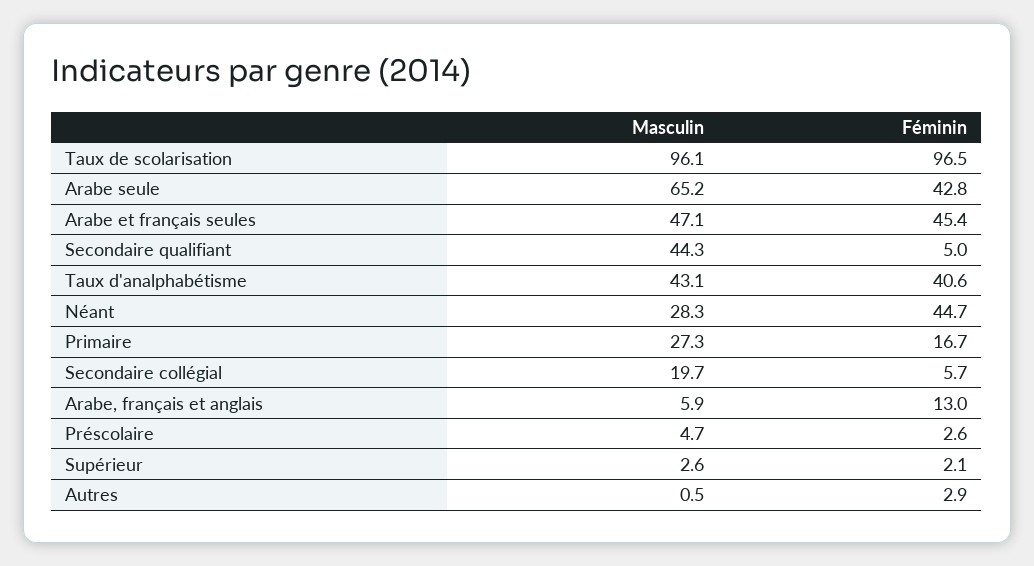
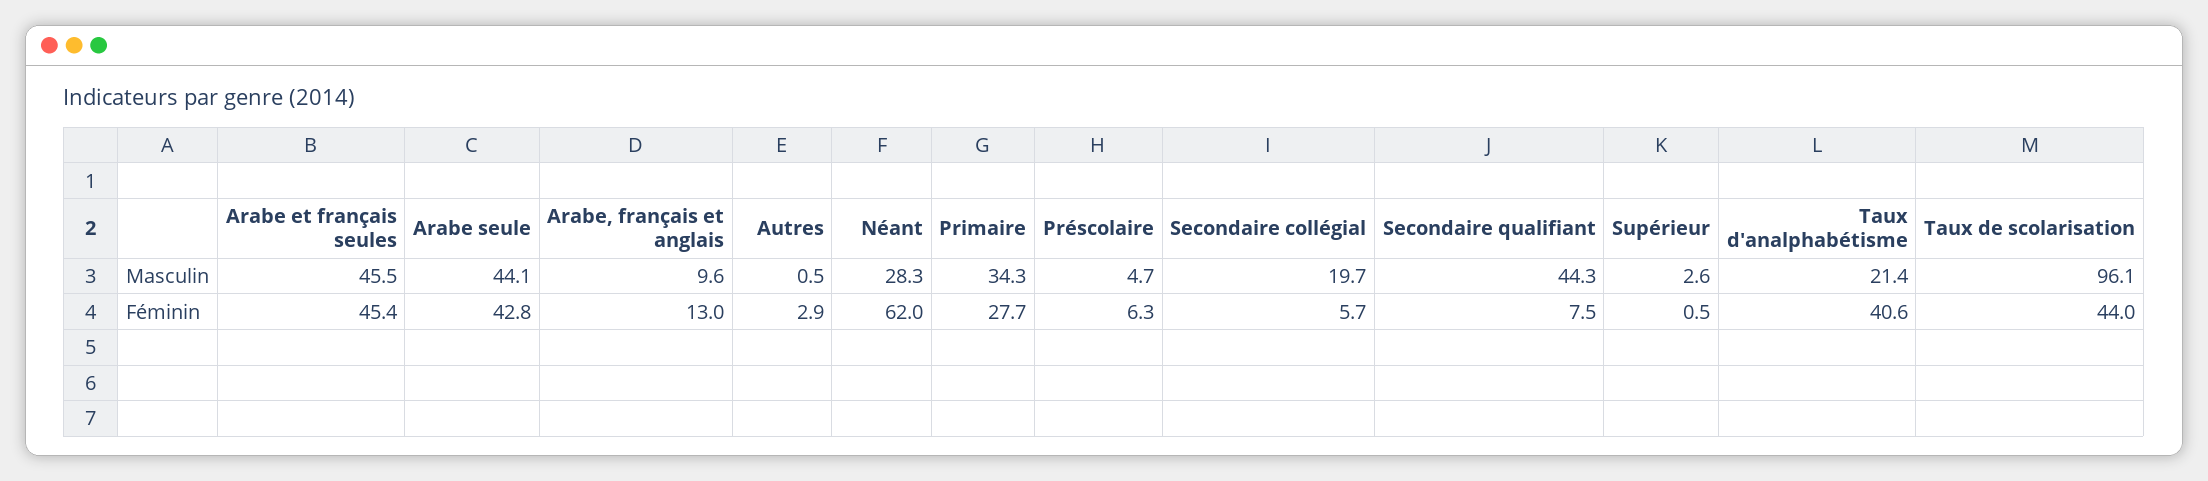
Féminin, Taux de scolarisation: 96.5 -> 44
Masculin, Arabe seule: 65.2 -> 44.1
Masculin, Arabe et français seules: 47.1 -> 45.5
Féminin, Secondaire qualifiant: 5 -> 7.5
Masculin, Taux d'analphabétisme: 43.1 -> 21.4
Féminin, Néant: 44.7 -> 62
Masculin, Primaire: 27.3 -> 34.3
Féminin, Primaire: 16.7 -> 27.7
Masculin, Arabe, français et anglais: 5.9 -> 9.6
Féminin, Préscolaire: 2.6 -> 6.3
Féminin, Supérieur: 2.1 -> 0.5

